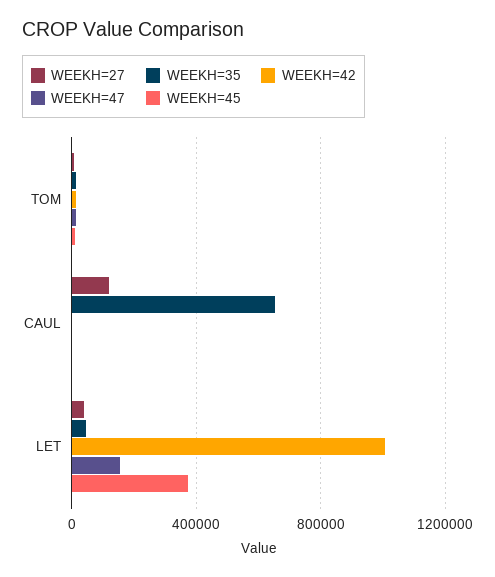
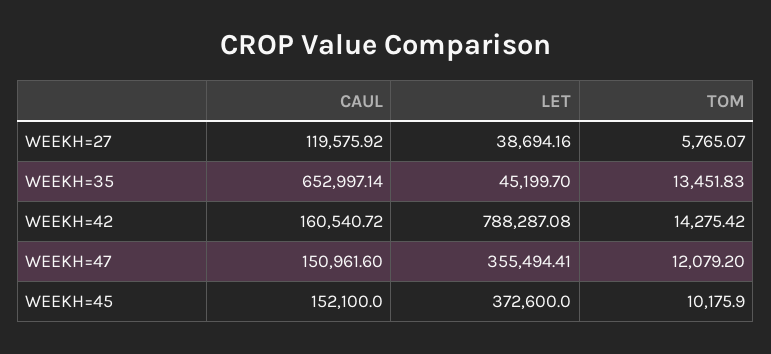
WEEKH=42, CAUL: 0 -> 160540.72
WEEKH=47, CAUL: 0 -> 150961.6
WEEKH=45, CAUL: 0 -> 152100
WEEKH=42, LET: 1000000 -> 788287.08
WEEKH=47, LET: 150000 -> 355494.41

